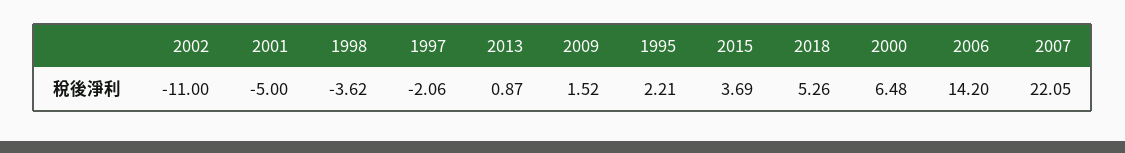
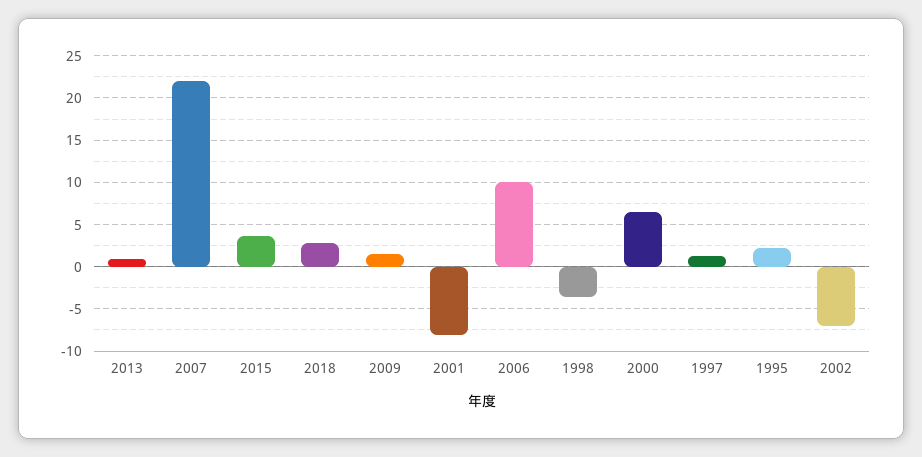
2002: -11 -> -7
2001: -5 -> -8
1997: -2.06 -> 1
2018: 5.26 -> 3
2006: 14.2 -> 10

